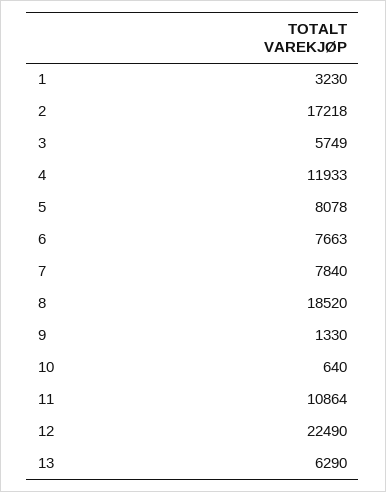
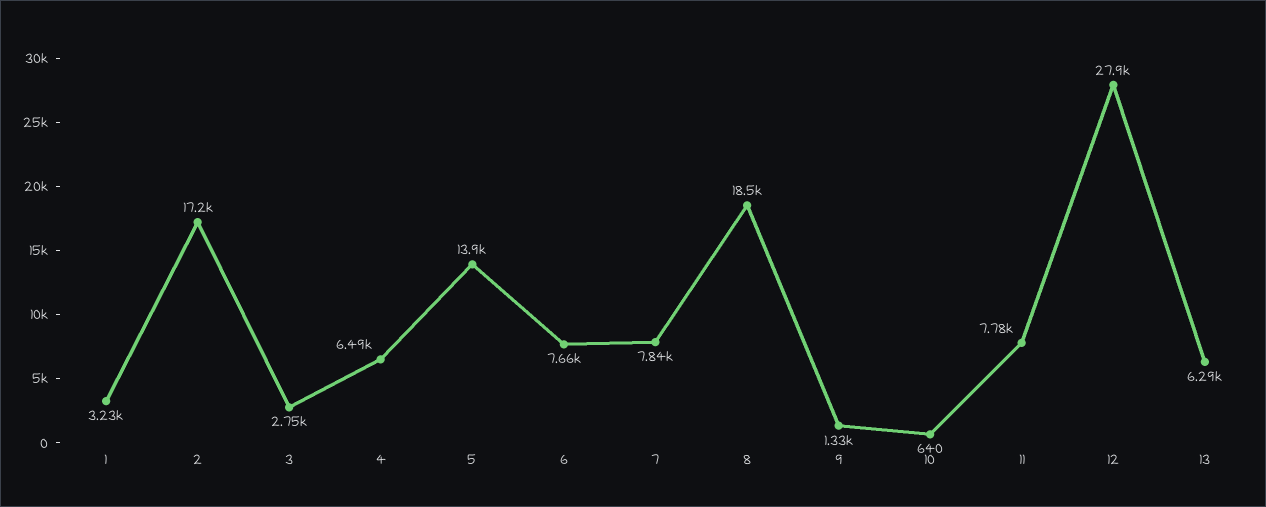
3: 5749 -> 2750
4: 11933 -> 6490
5: 8078 -> 13900
11: 10864 -> 7780
12: 22490 -> 27900

